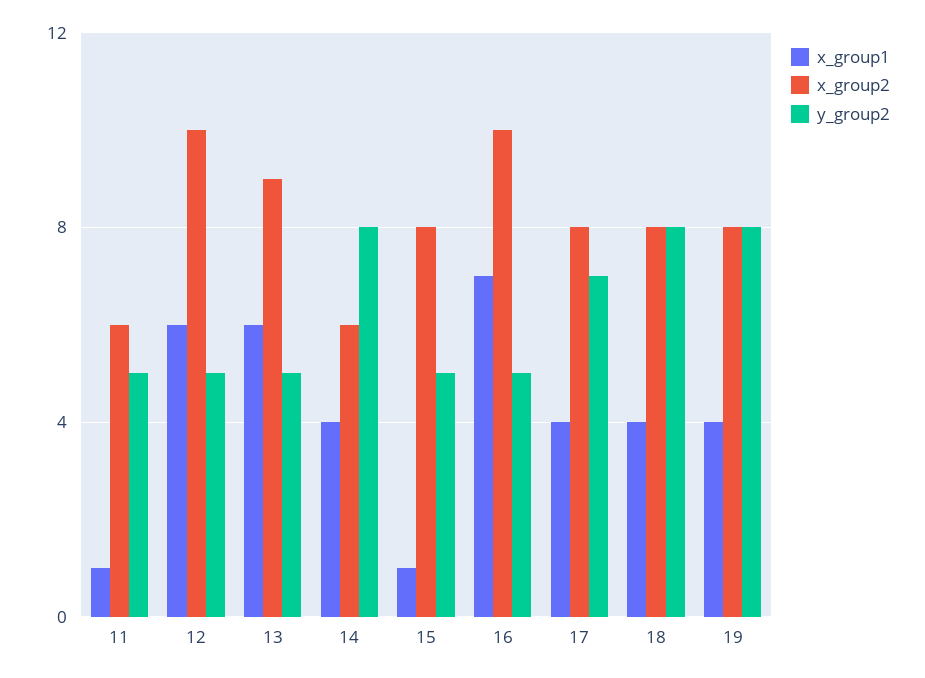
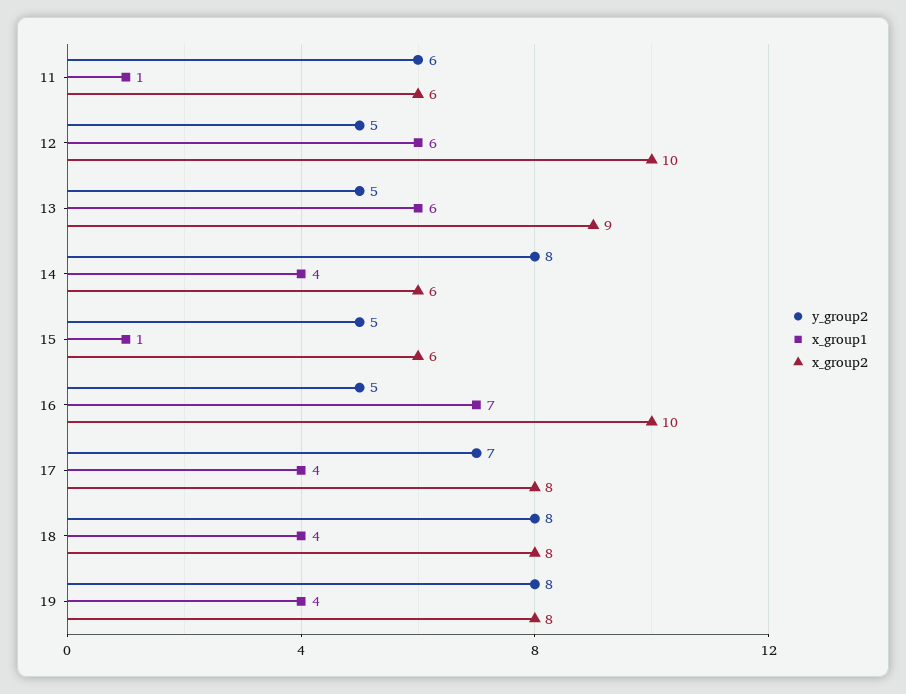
y_group2, 11: 5 -> 6
x_group2, 15: 8 -> 6

